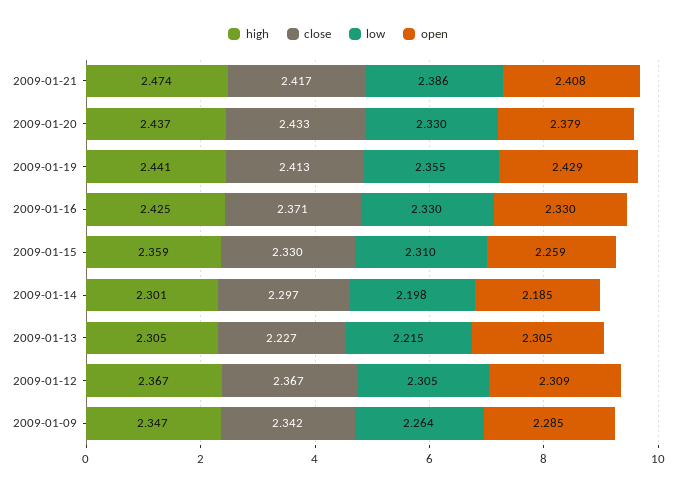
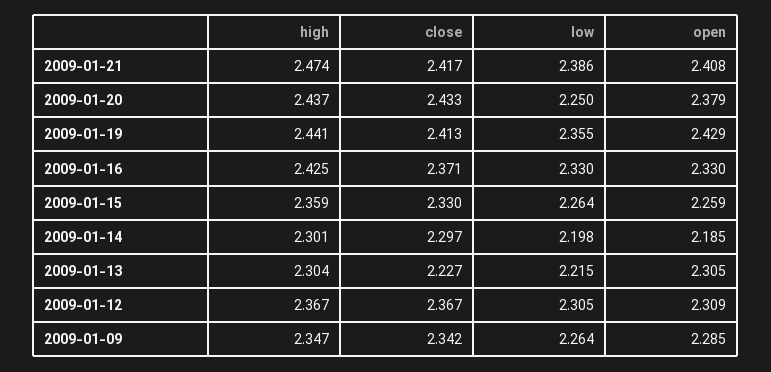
low, 2009-01-20: 2.33 -> 2.25
low, 2009-01-15: 2.31 -> 2.264
high, 2009-01-13: 2.305 -> 2.304

